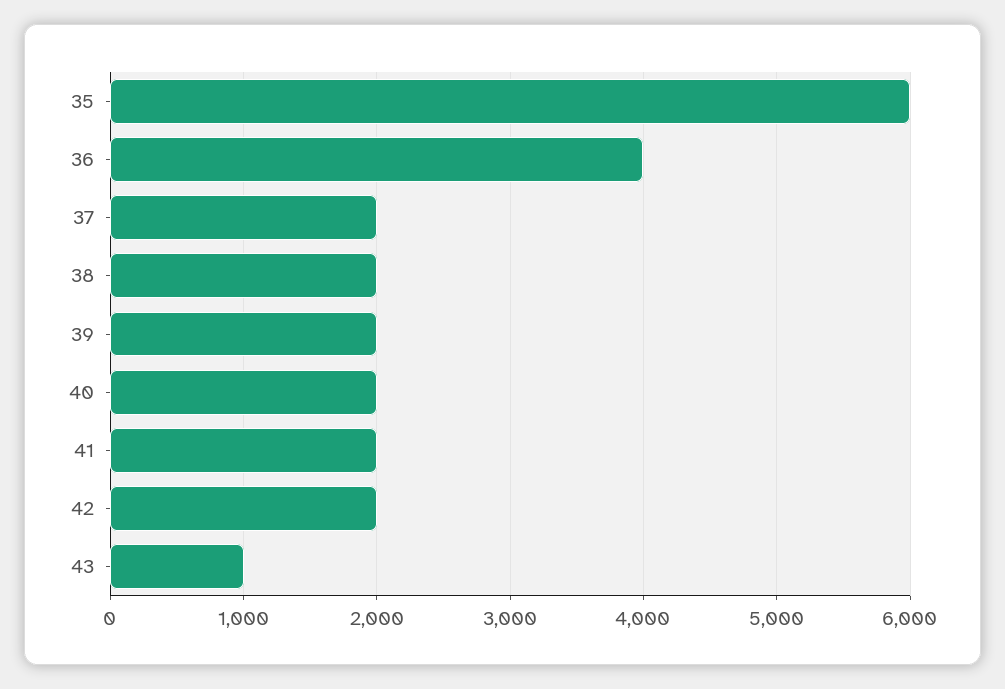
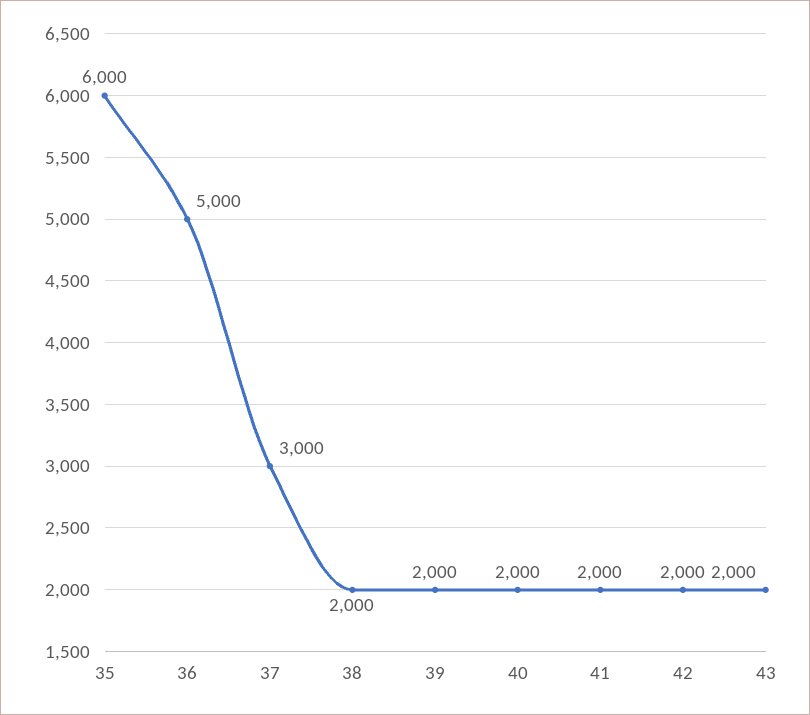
36: 4000 -> 5000
37: 2000 -> 3000
43: 1000 -> 2000

